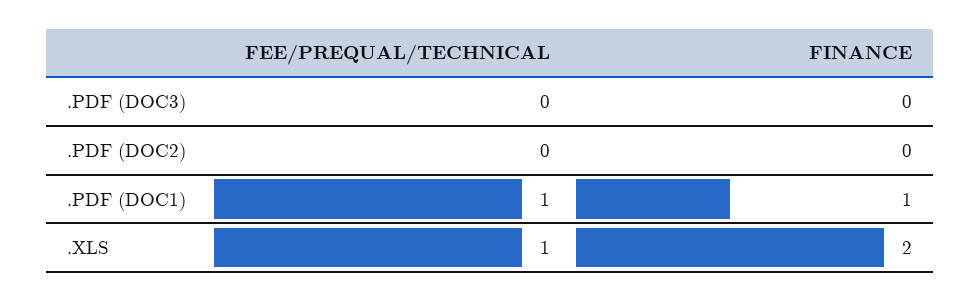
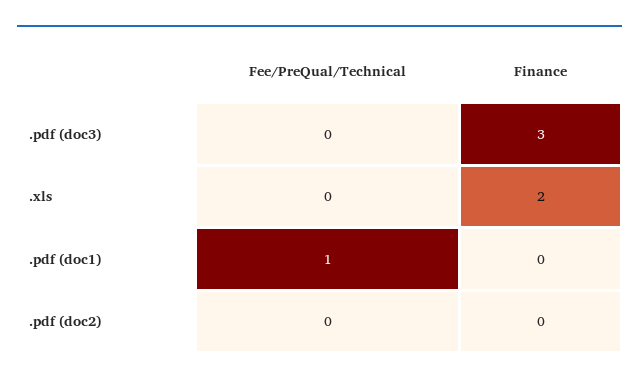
FINANCE, .PDF (DOC3): 0 -> 3
FINANCE, .PDF (DOC1): 1 -> 0
FEE/PREQUAL/TECHNICAL, .XLS: 1 -> 0

